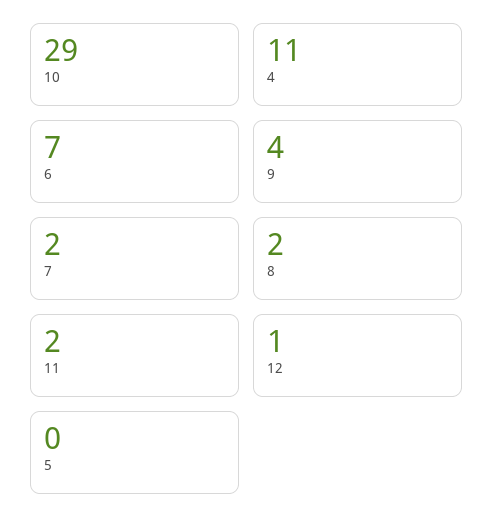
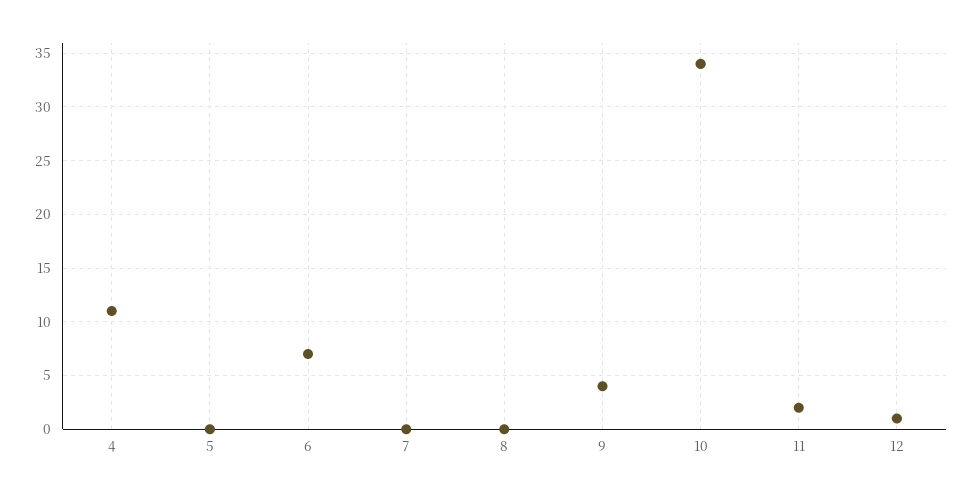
10: 29 -> 34
7: 2 -> 0
8: 2 -> 0

